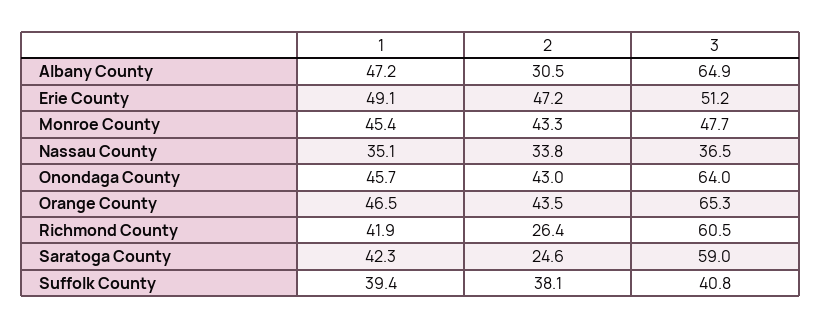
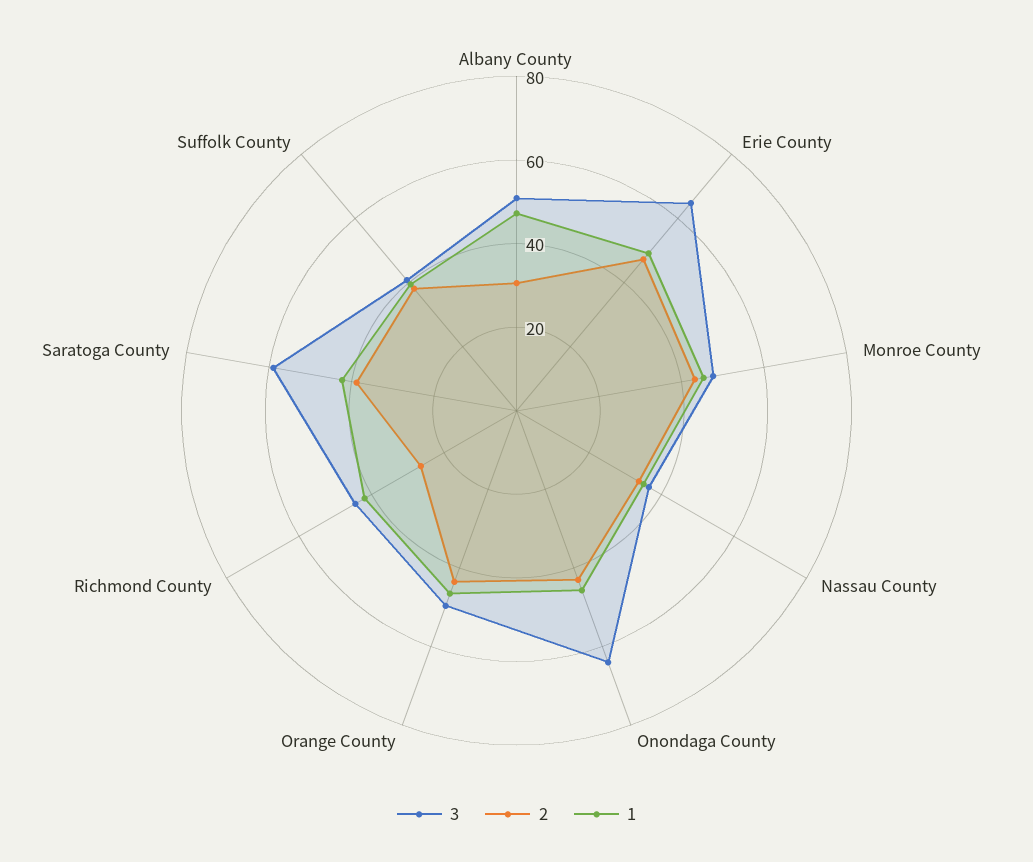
3, Albany County: 64.9 -> 50
3, Erie County: 51.2 -> 65
3, Orange County: 65.3 -> 50
3, Richmond County: 60.5 -> 45
2, Saratoga County: 24.6 -> 40

